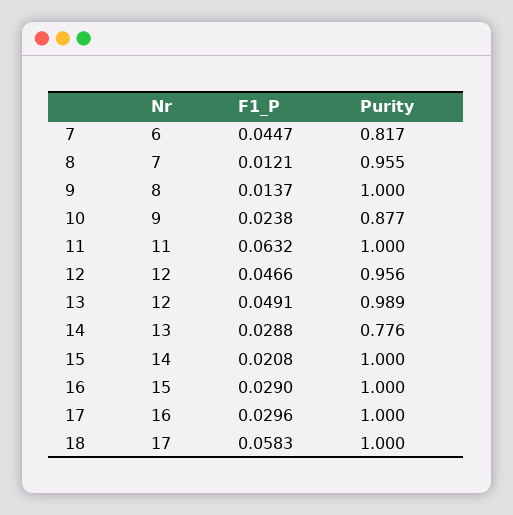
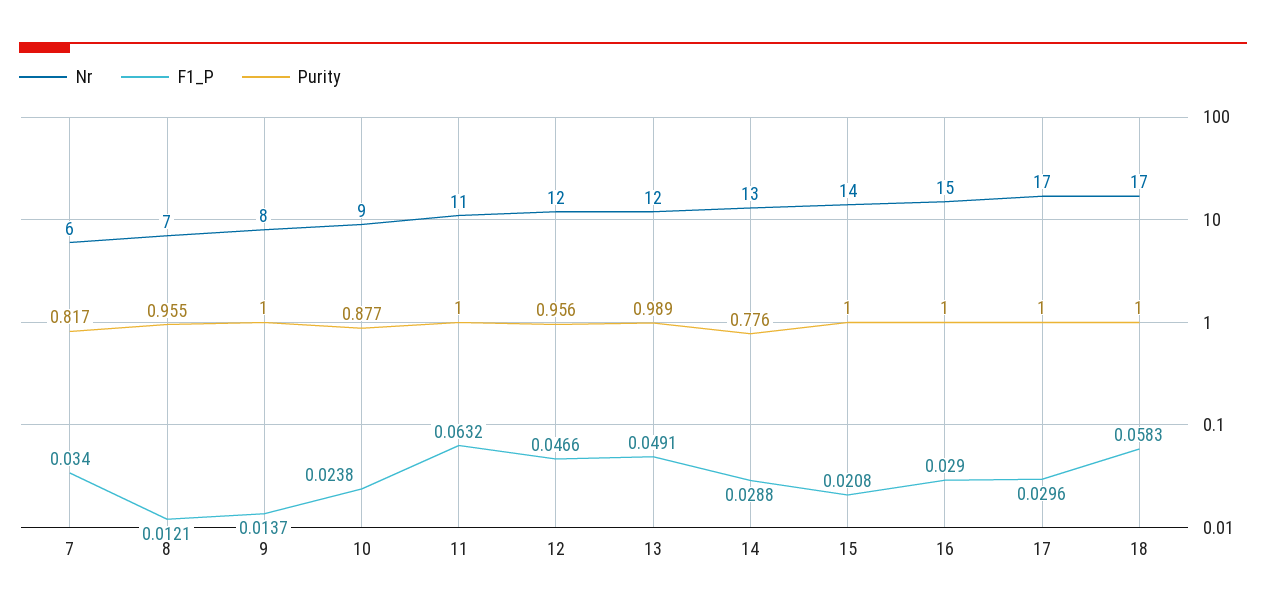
F1_P, 7: 0.0447 -> 0.034
Nr, 17: 16 -> 17

